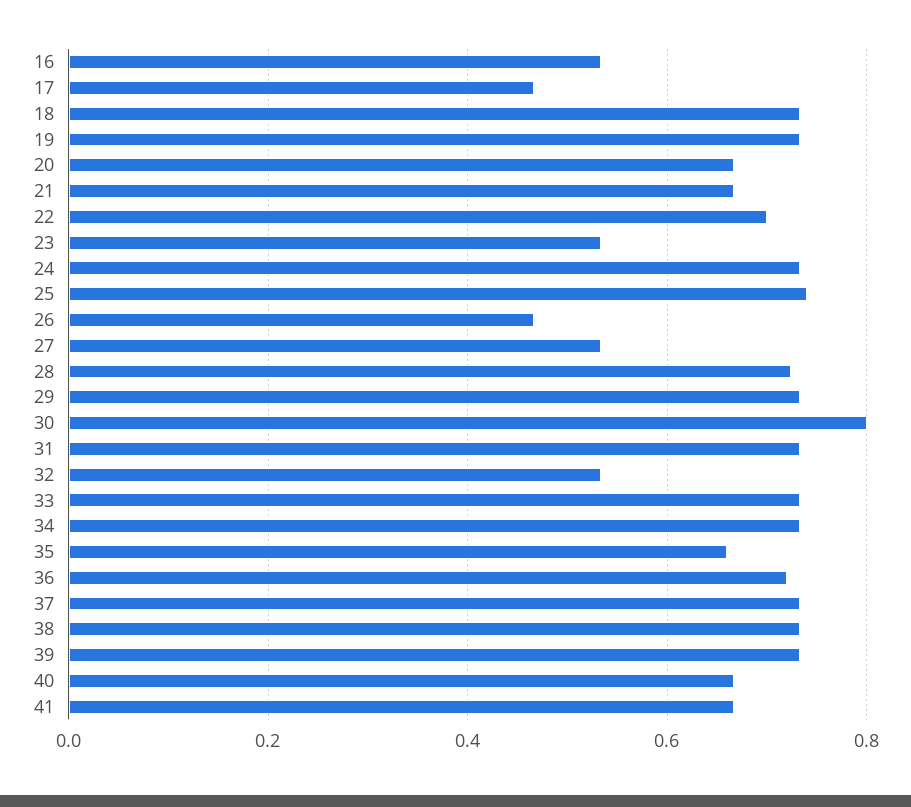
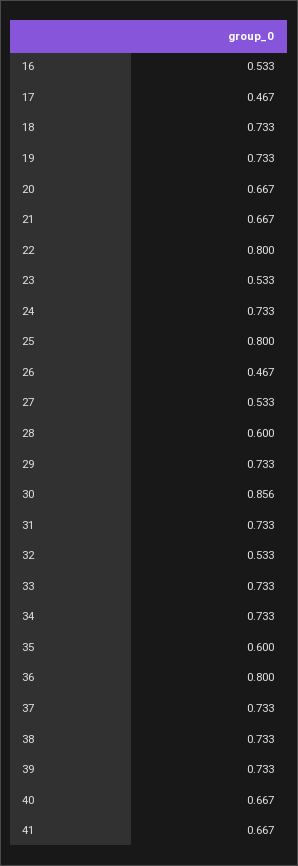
22: 0.7 -> 0.8
25: 0.74 -> 0.8
28: 0.72 -> 0.6
30: 0.8 -> 0.856
35: 0.66 -> 0.6
36: 0.72 -> 0.8

